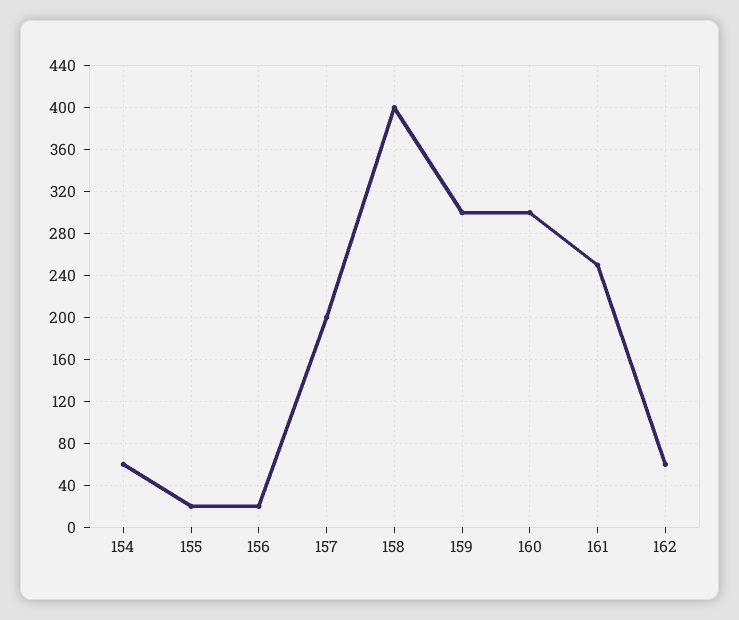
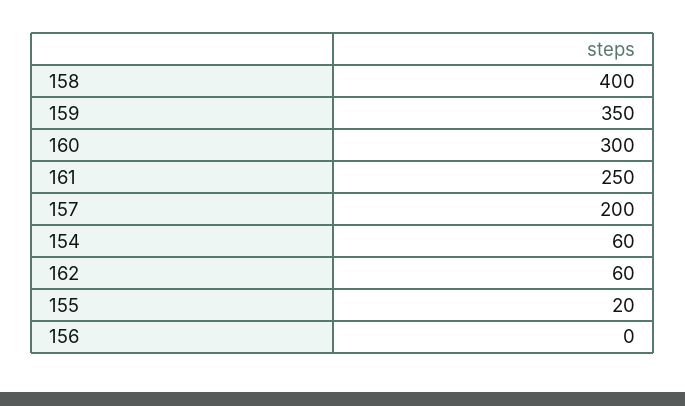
156: 20 -> 0
159: 300 -> 350

